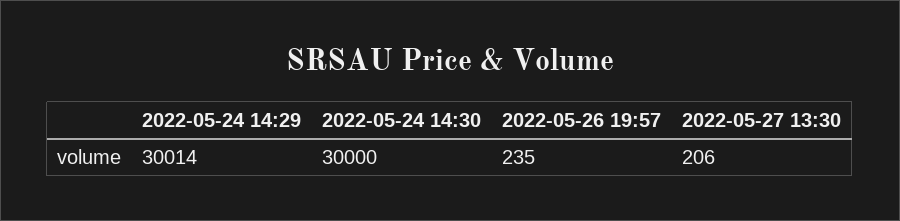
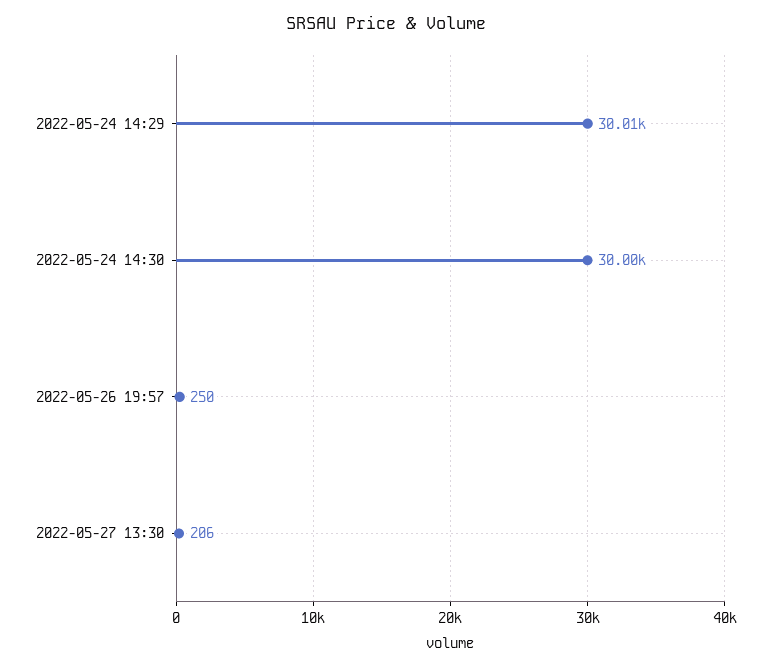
2022-05-26 19:57: 235 -> 250

